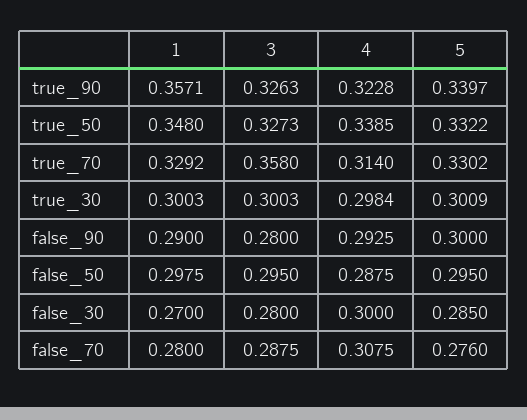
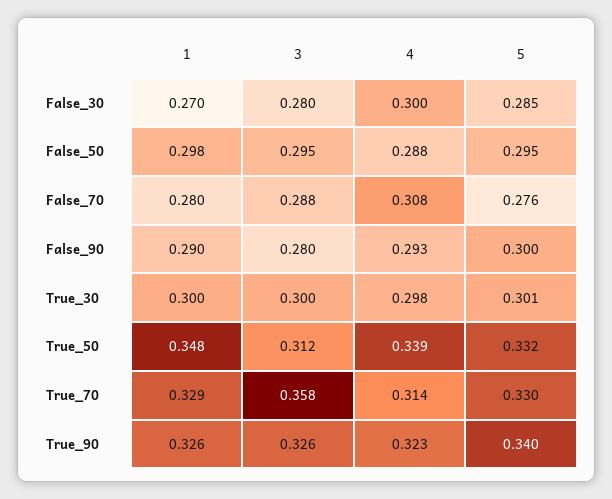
1, true_90: 0.3571 -> 0.326
3, true_50: 0.3273 -> 0.312

